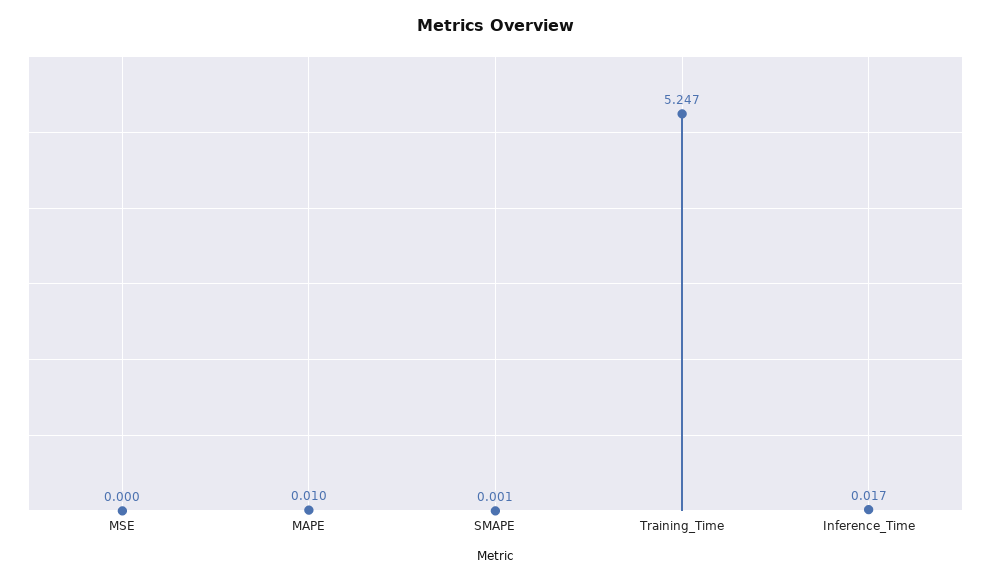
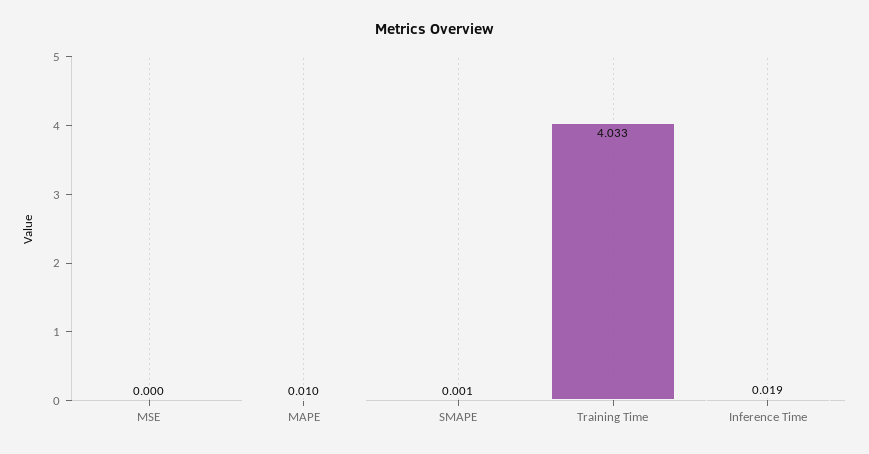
Training_Time: 5.247 -> 4.033
Inference_Time: 0.017 -> 0.019

